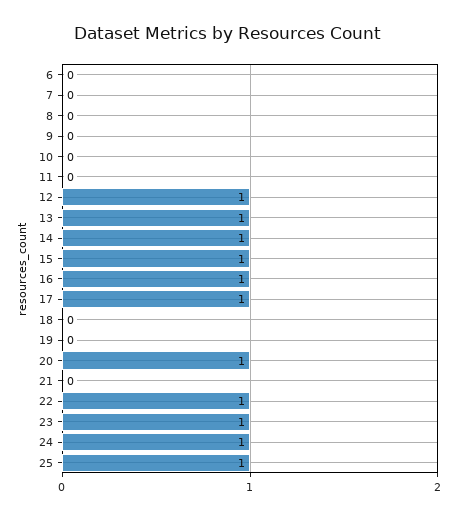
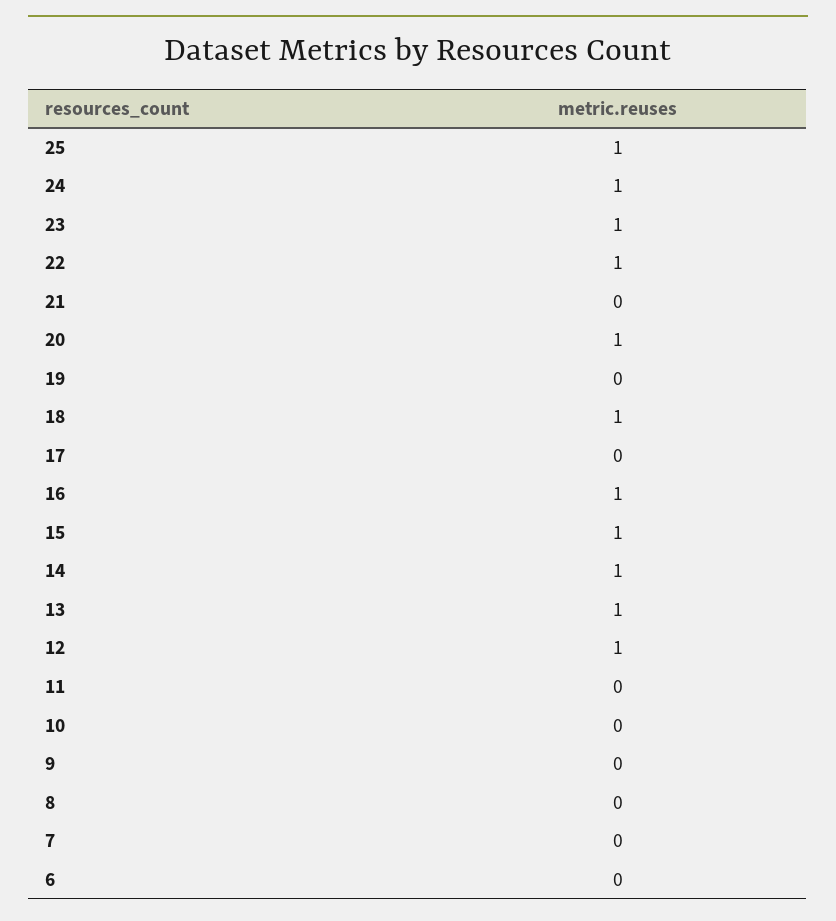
17: 1 -> 0
18: 0 -> 1

